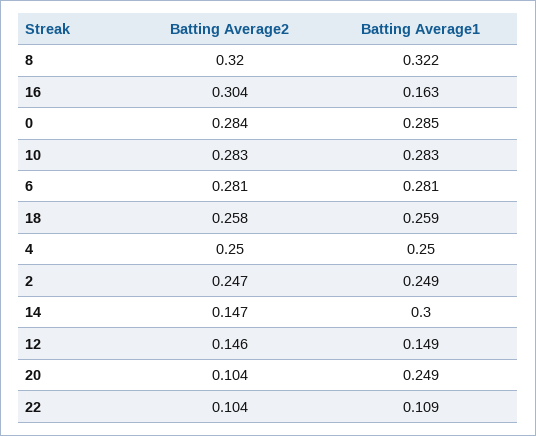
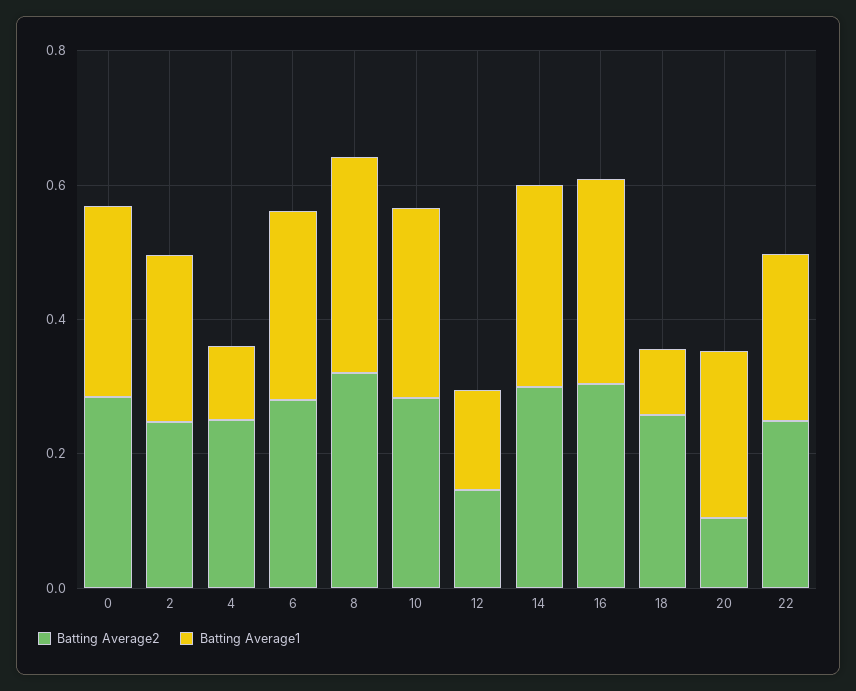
Batting Average1, 16: 0.163 -> 0.3
Batting Average1, 18: 0.259 -> 0.1
Batting Average1, 4: 0.25 -> 0.1
Batting Average2, 14: 0.147 -> 0.3
Batting Average2, 22: 0.104 -> 0.25
Batting Average1, 22: 0.109 -> 0.25

